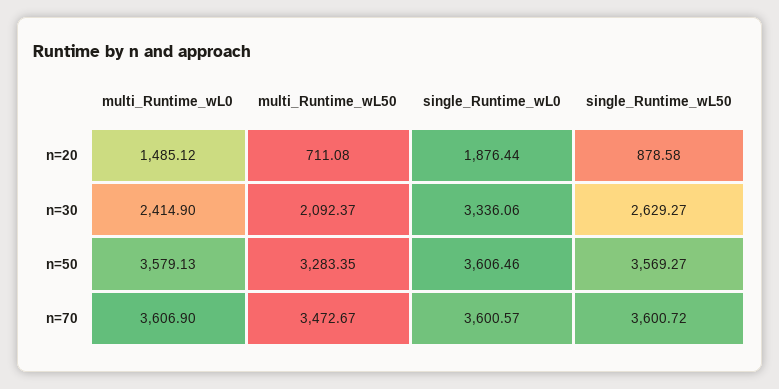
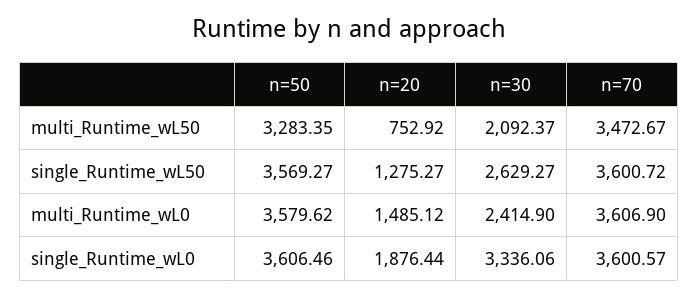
multi_Runtime_wL50, n=20: 711.08 -> 752.92
single_Runtime_wL50, n=20: 878.58 -> 1275.27
multi_Runtime_wL0, n=50: 3579.13 -> 3579.62

